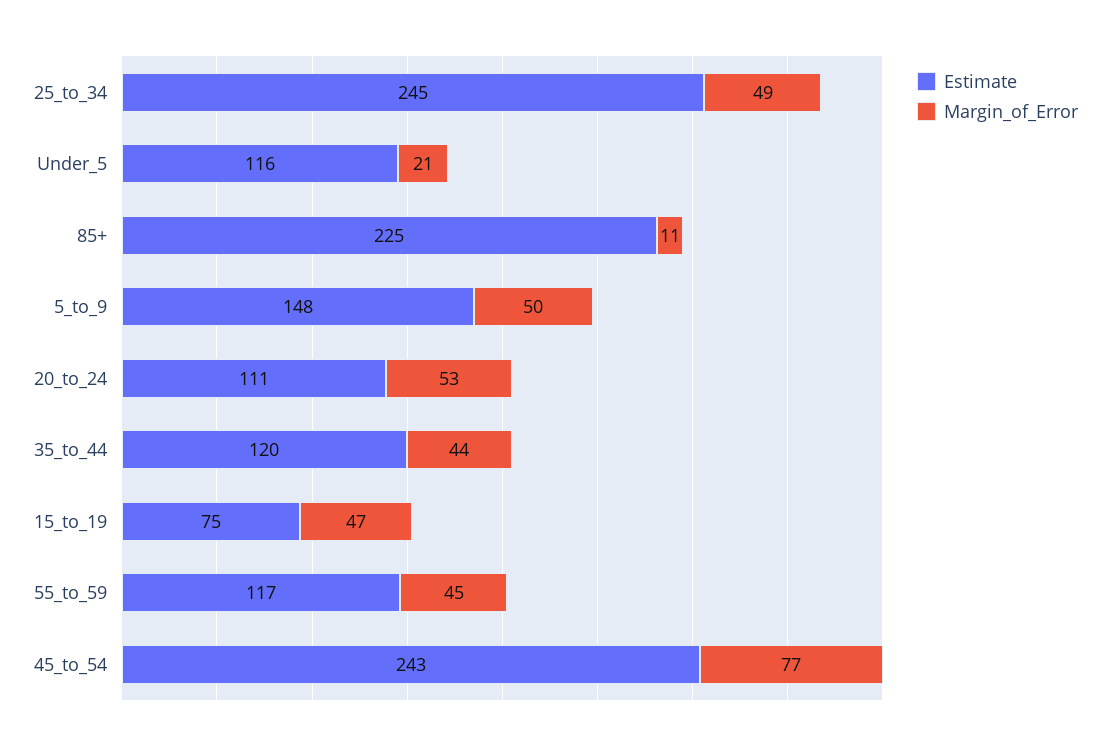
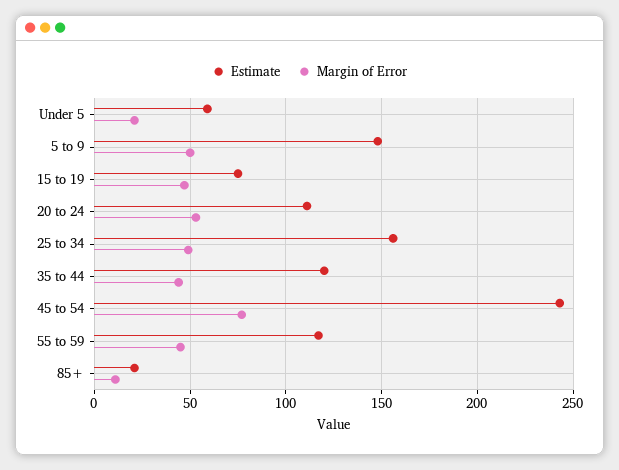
Estimate, 25_to_34: 245 -> 155
Estimate, Under_5: 116 -> 60
Estimate, 85+: 225 -> 20

